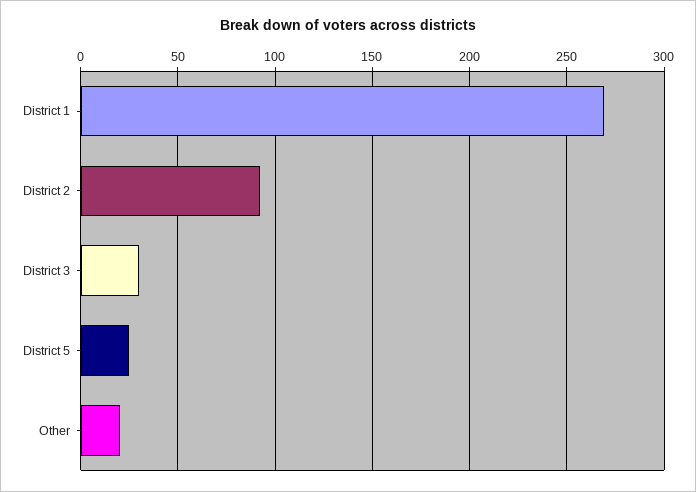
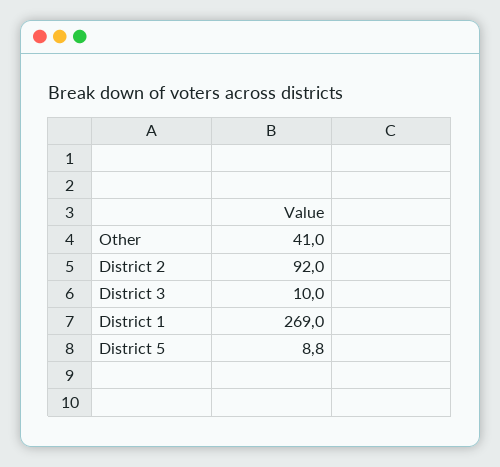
District 3: 30 -> 10
District 5: 25 -> 8.8
Other: 20 -> 41

